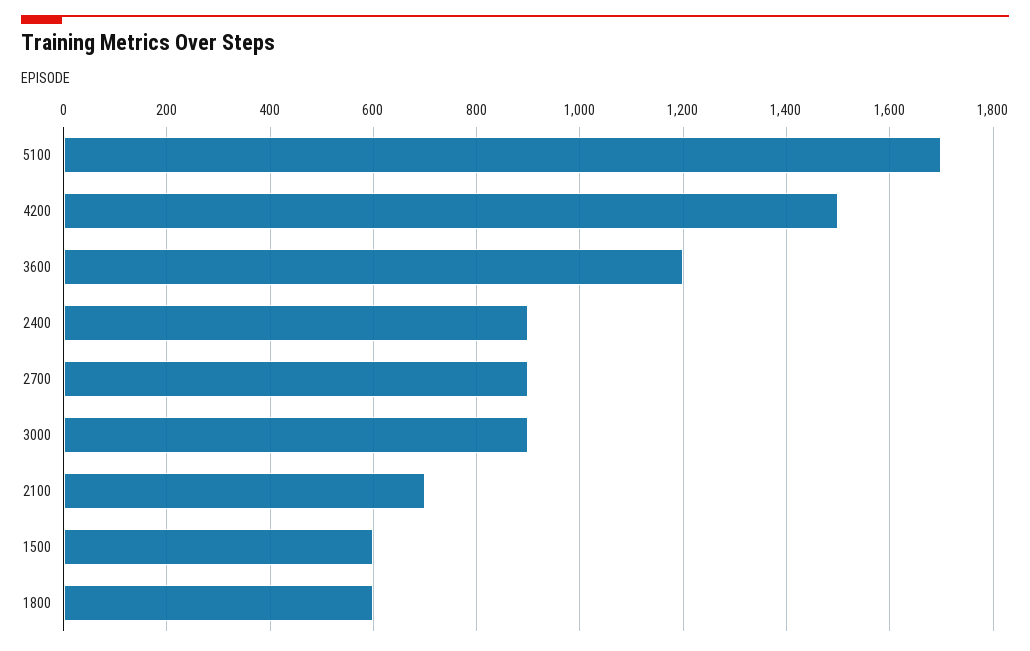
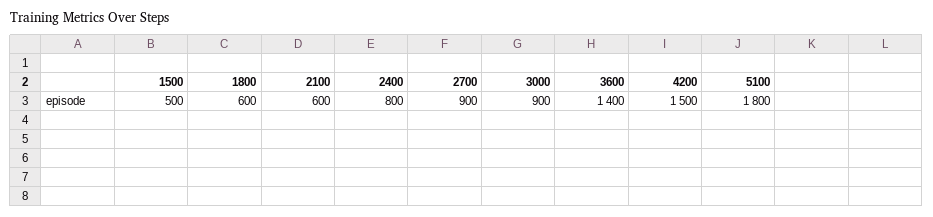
5100: 1700 -> 1800
3600: 1200 -> 1400
2400: 900 -> 800
2100: 700 -> 600
1500: 600 -> 500

